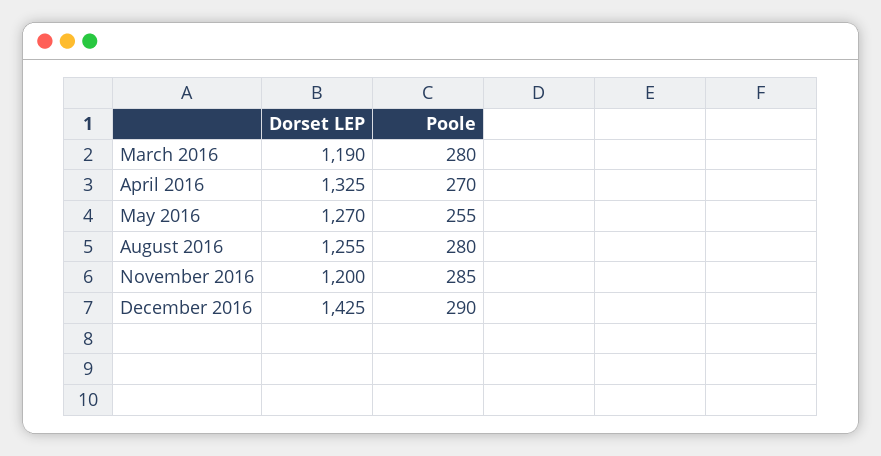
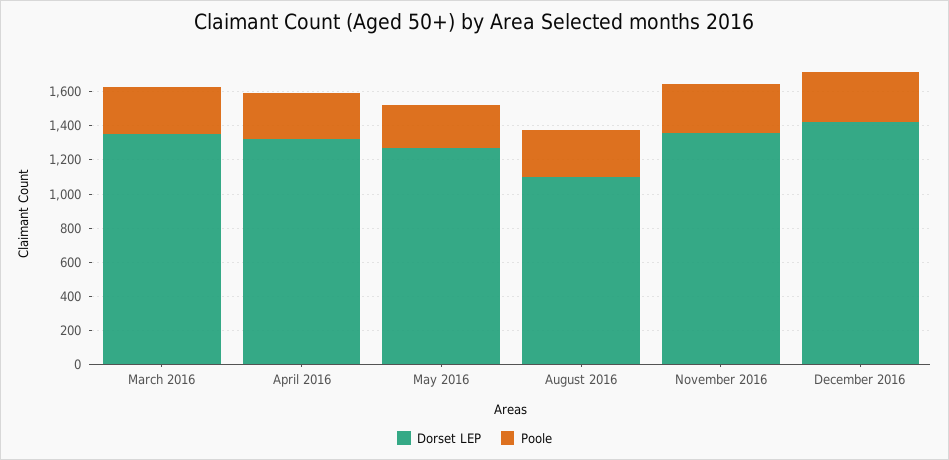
Dorset LEP, March 2016: 1190 -> 1350
Dorset LEP, August 2016: 1255 -> 1100
Dorset LEP, November 2016: 1200 -> 1350

